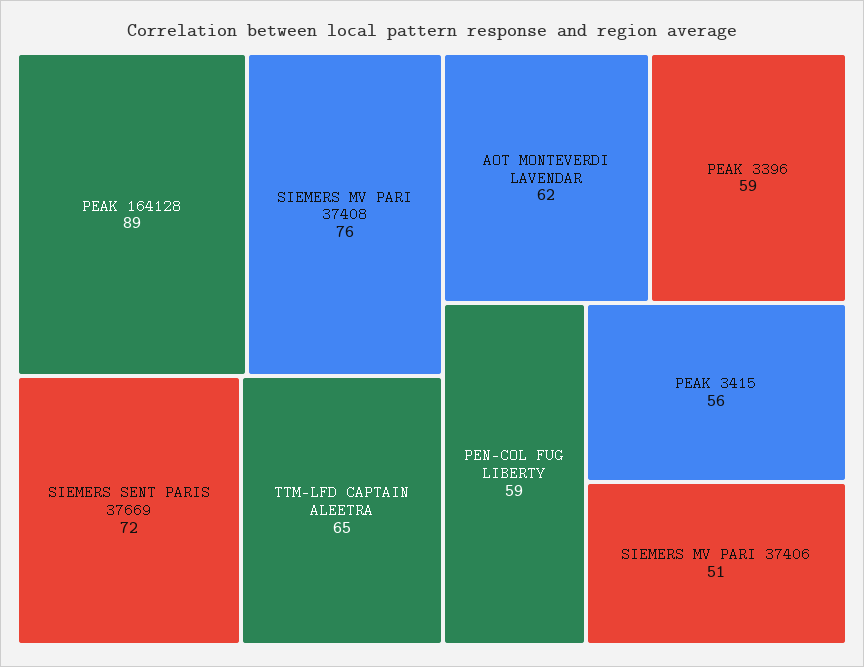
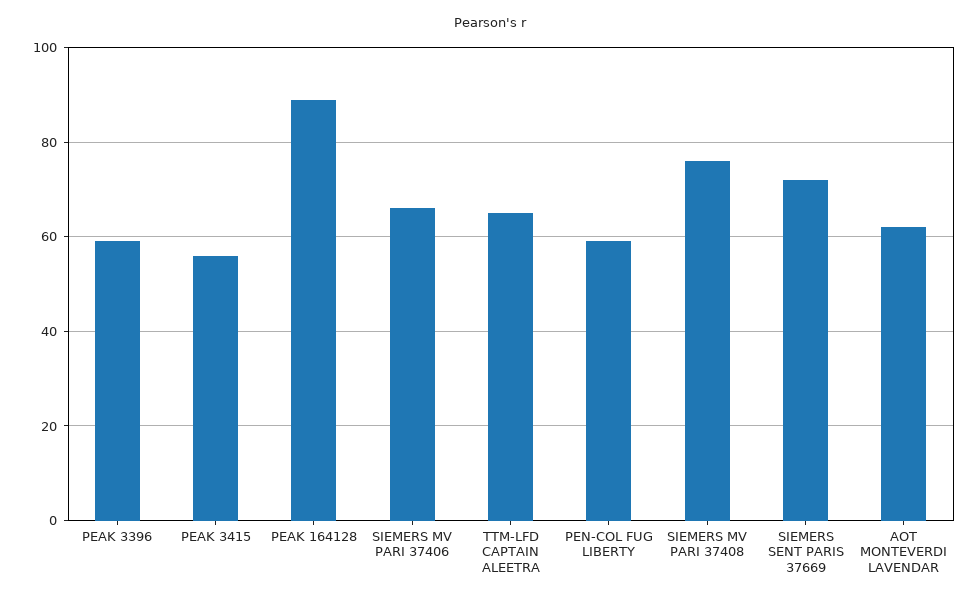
SIEMERS MV PARI 37406: 51 -> 65

